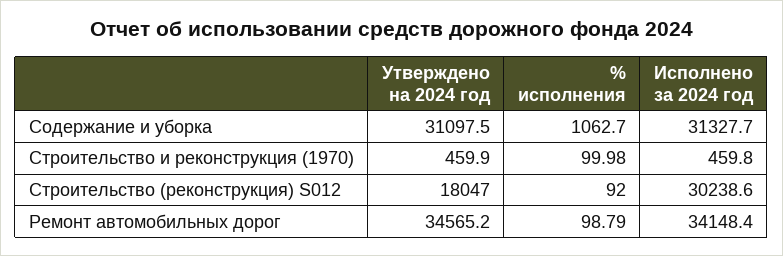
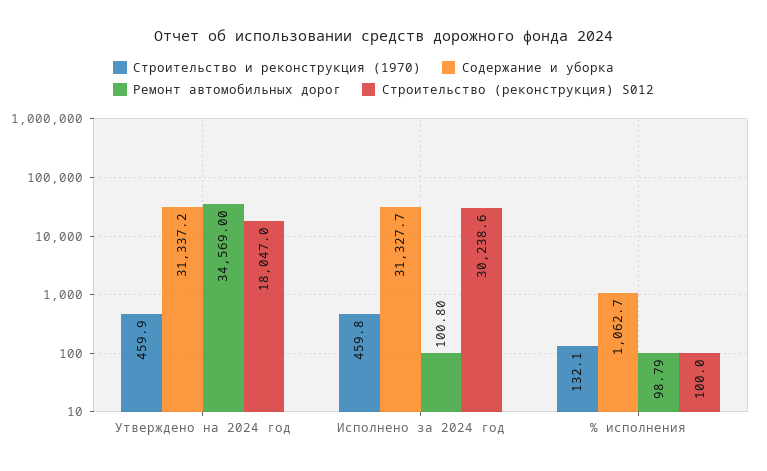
Содержание и уборка, Утверждено на 2024 год: 31097.5 -> 31337.2
Строительство и реконструкция (1970), % исполнения: 99.98 -> 132.1
Строительство (реконструкция) S012, % исполнения: 92 -> 100
Ремонт автомобильных дорог, Утверждено на 2024 год: 34565.2 -> 34569
Ремонт автомобильных дорог, Исполнено за 2024 год: 34148.4 -> 100.8

